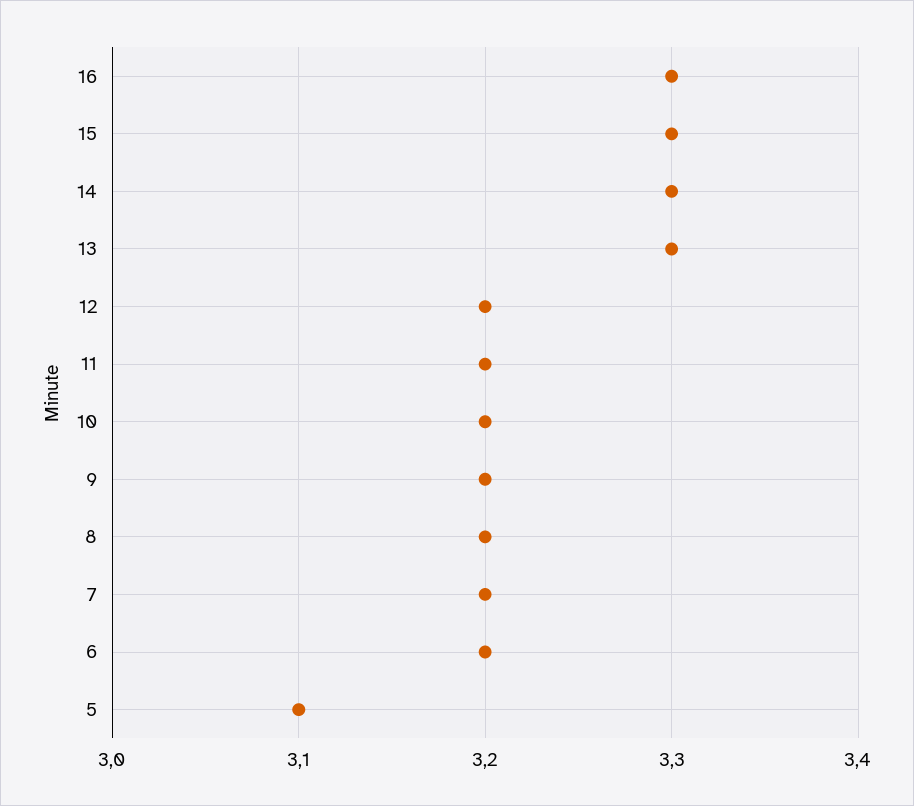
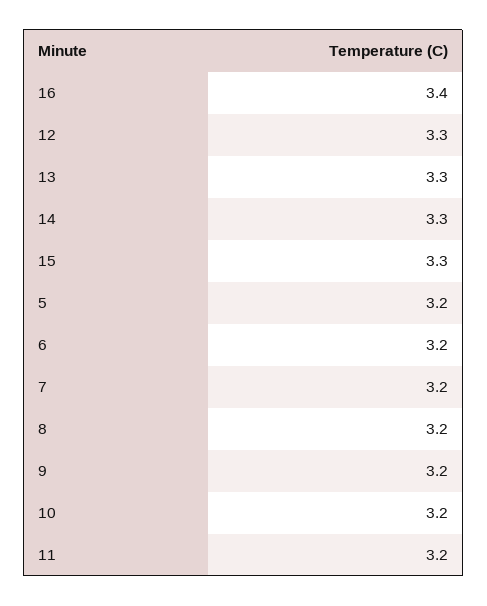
16: 3.3 -> 3.4
12: 3.2 -> 3.3
5: 3.1 -> 3.2

